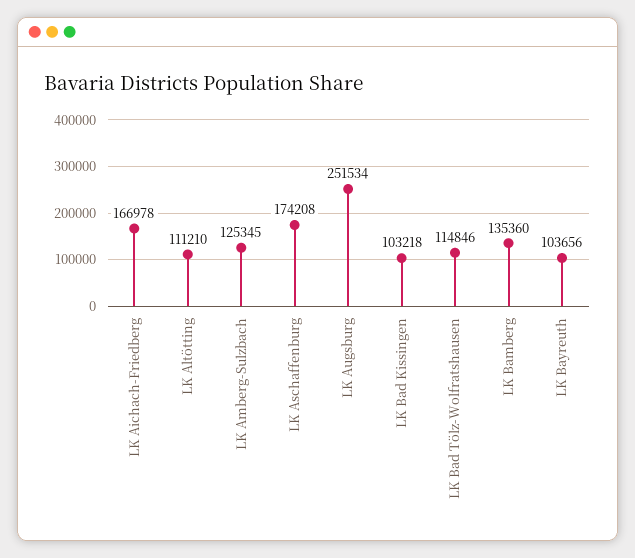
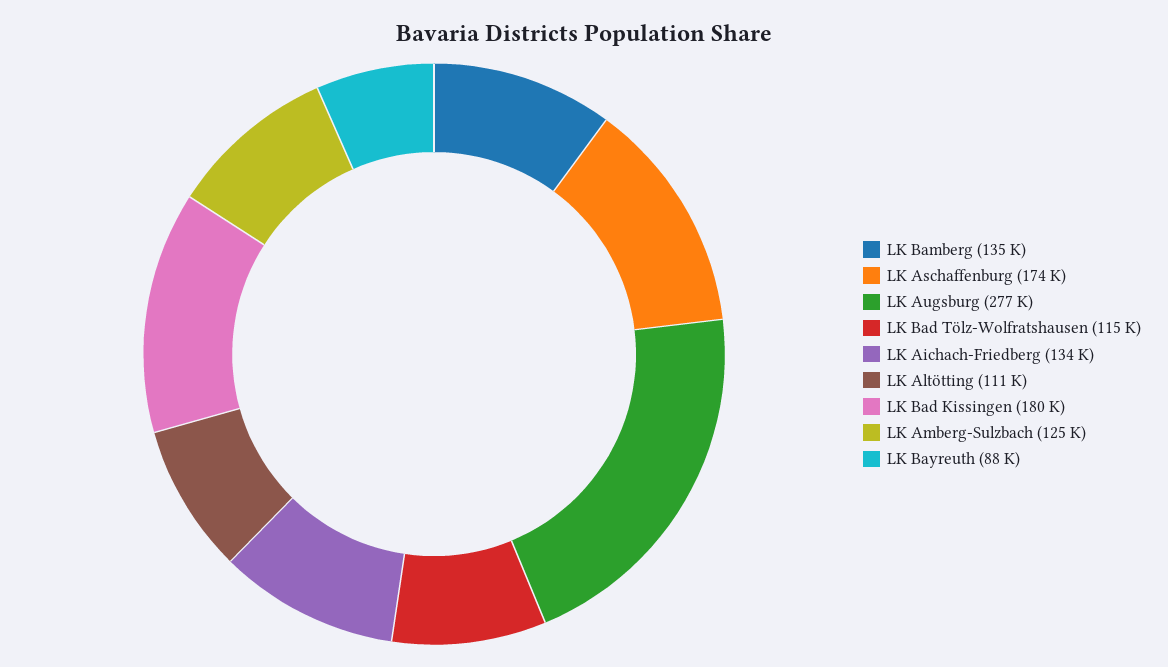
LK Aichach-Friedberg: 166978 -> 134000
LK Augsburg: 251534 -> 277000
LK Bad Kissingen: 103218 -> 180000
LK Bayreuth: 103656 -> 88000

